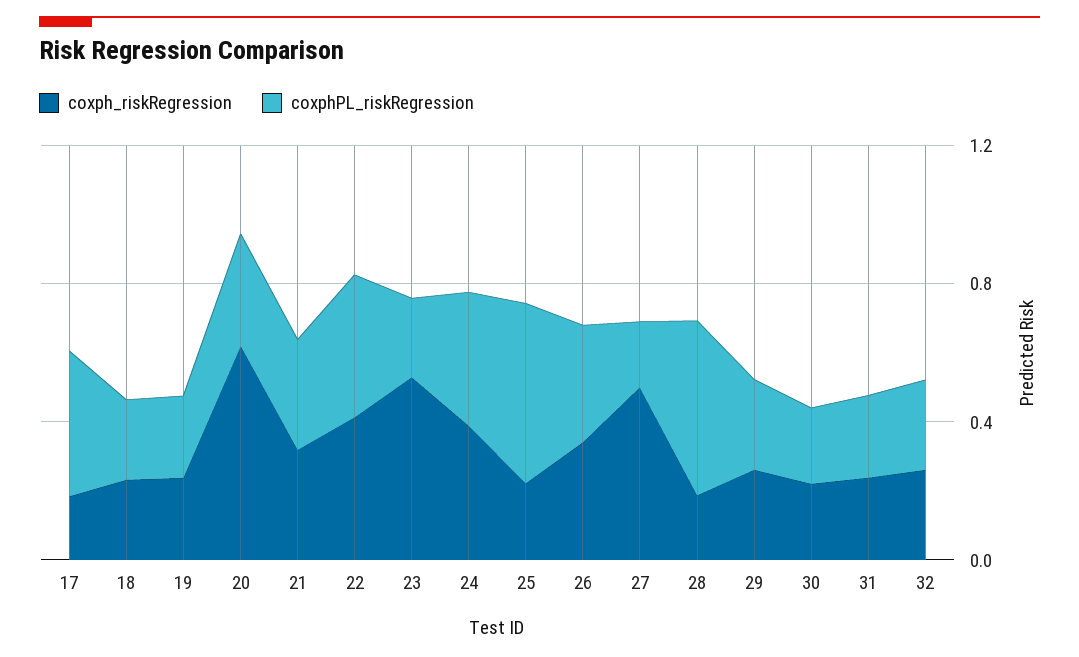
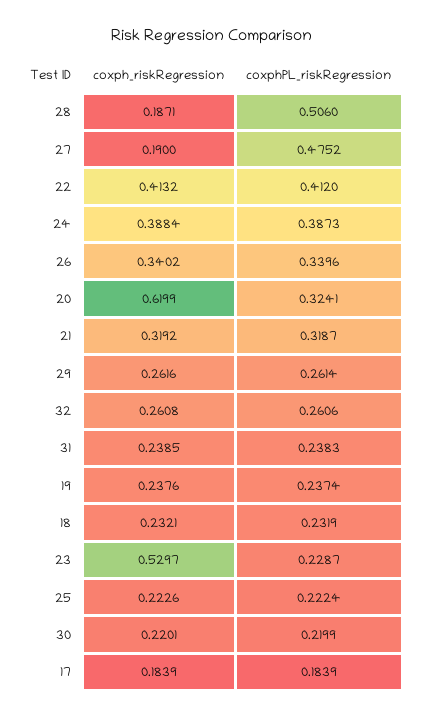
coxphPL_riskRegression, 17: 0.4 -> 0.1839
coxphPL_riskRegression, 25: 0.5 -> 0.2224
coxph_riskRegression, 27: 0.5 -> 0.19
coxphPL_riskRegression, 27: 0.2 -> 0.4752

